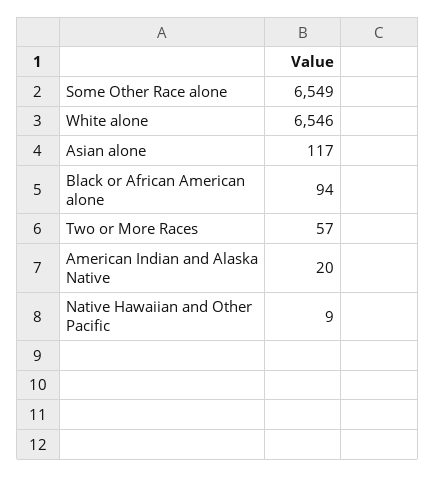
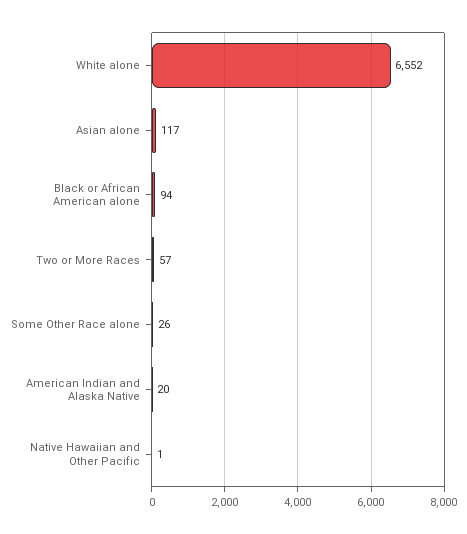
Some Other Race alone: 6549 -> 26
White alone: 6546 -> 6552
Native Hawaiian and Other Pacific: 9 -> 1

